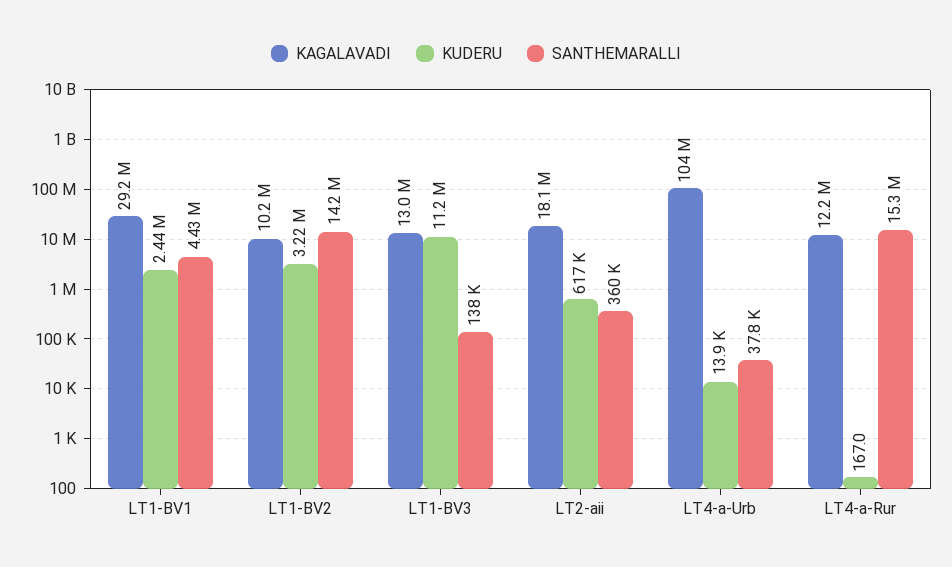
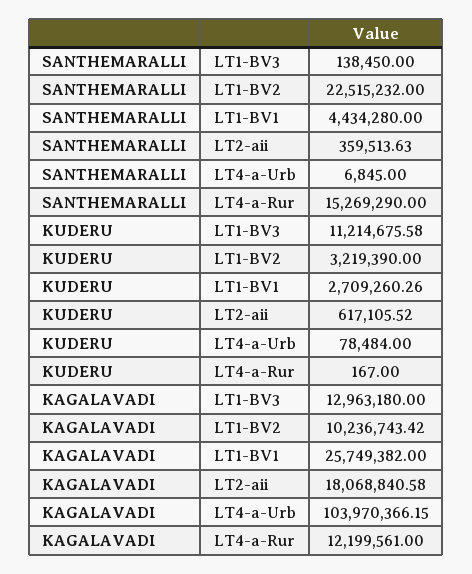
KAGALAVADI, LT1-BV1: 29200000 -> 25749382
KUDERU, LT1-BV1: 2440000 -> 2709260.26
SANTHEMARALLI, LT1-BV2: 14200000 -> 22515232
KUDERU, LT4-a-Urb: 13900 -> 78484
SANTHEMARALLI, LT4-a-Urb: 37800 -> 6845

